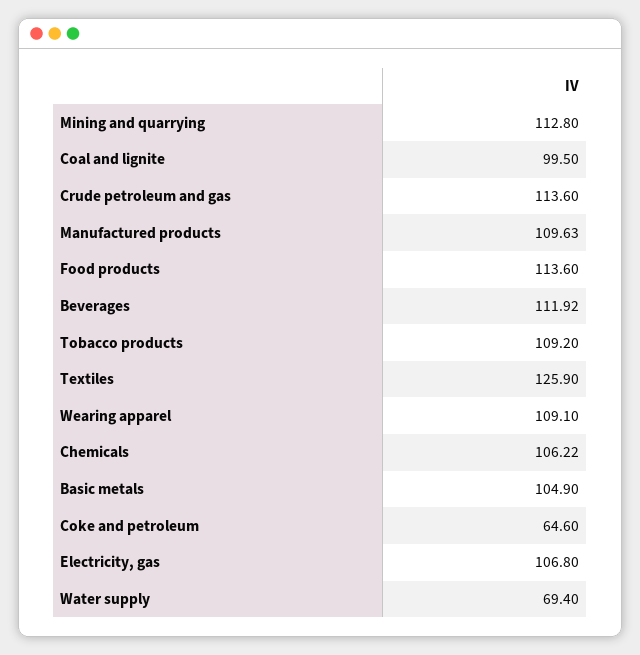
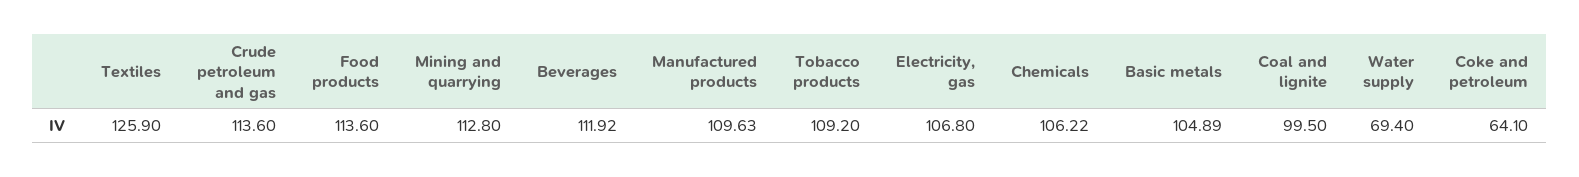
Wearing apparel: 109.1 -> none
Basic metals: 104.9 -> 104.89
Coke and petroleum: 64.6 -> 64.1

